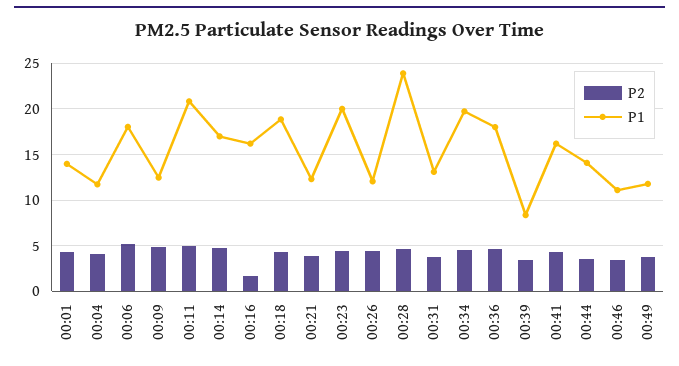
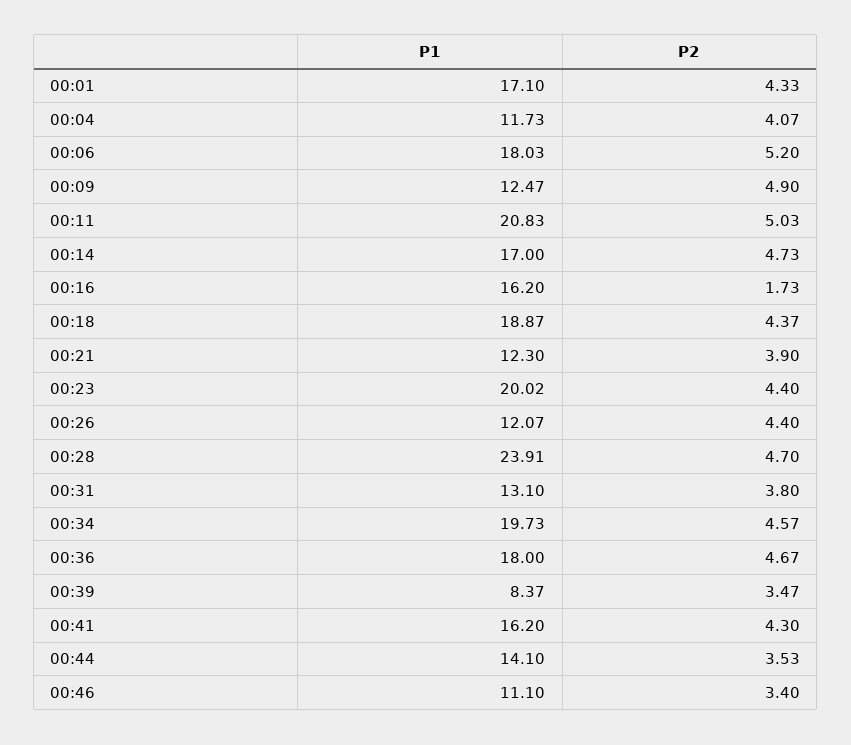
P1, 00:01: 14 -> 17.1
P2, 00:49: 4 -> none
P1, 00:49: 12 -> none

